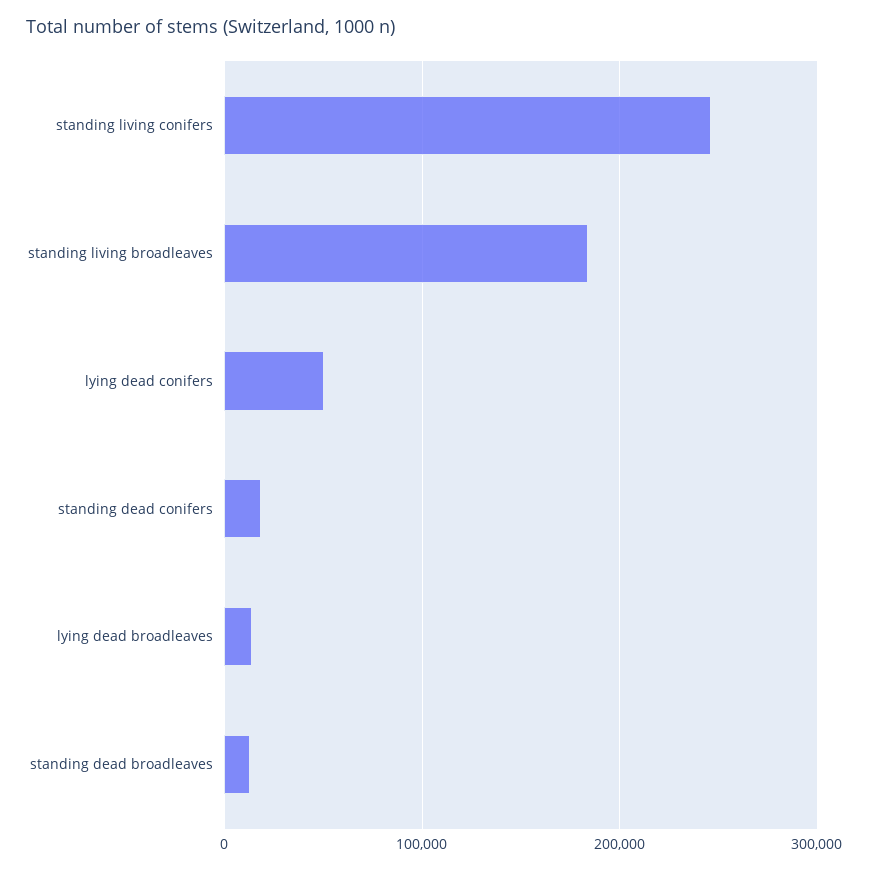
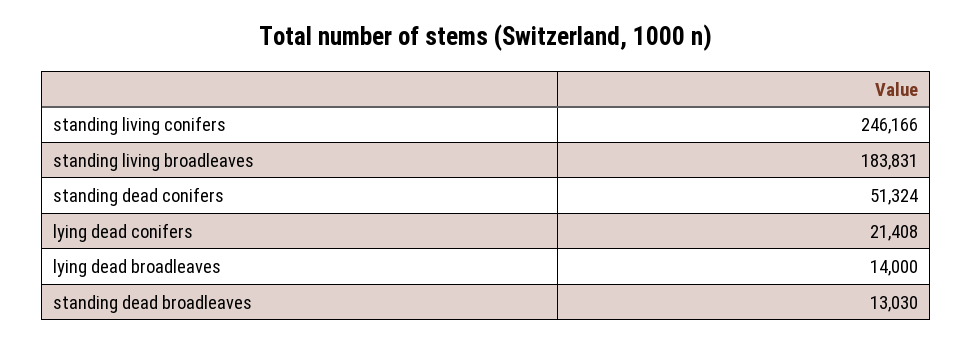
lying dead conifers: 50000 -> 21408
standing dead conifers: 20000 -> 51324

